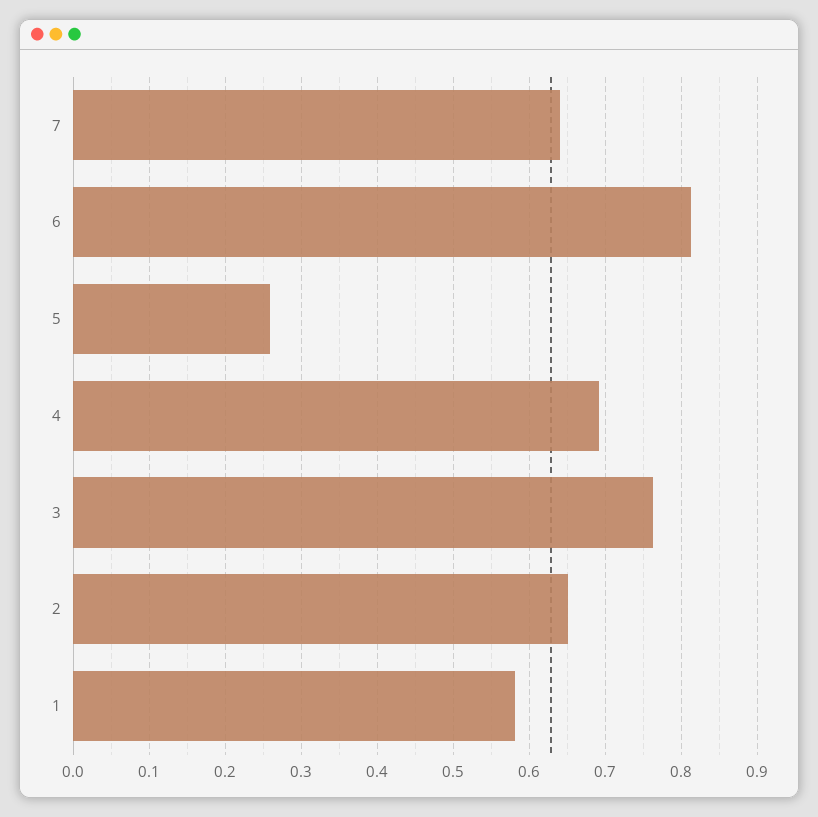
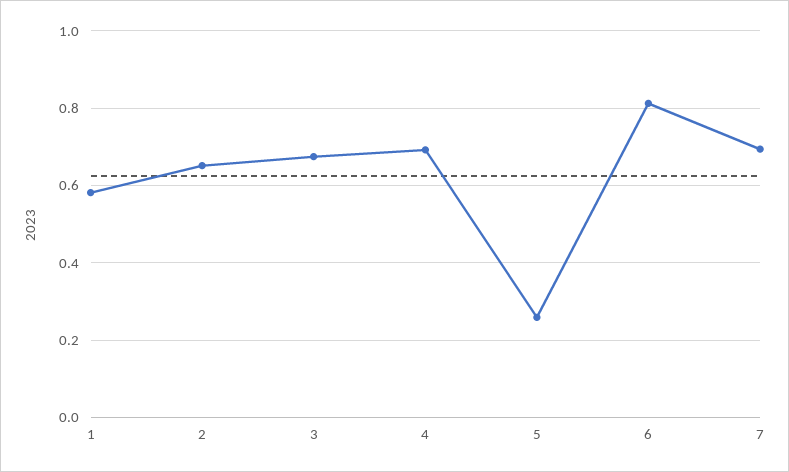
7: 0.64 -> 0.7
3: 0.76 -> 0.68

